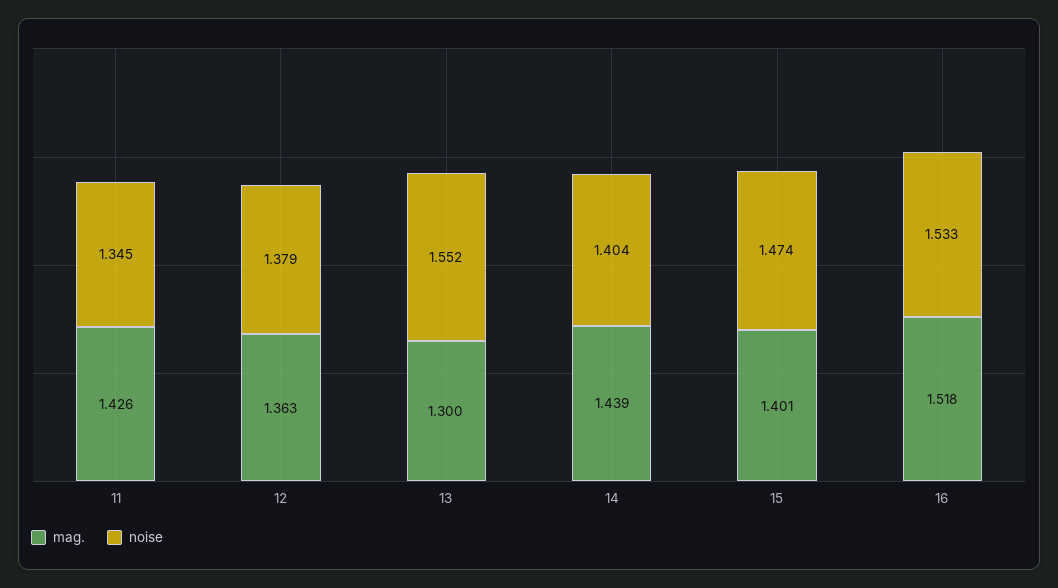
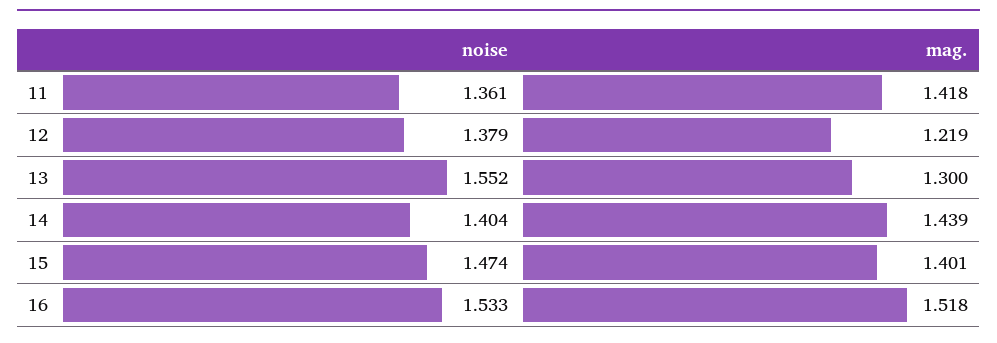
mag., 11: 1.426 -> 1.418
noise, 11: 1.345 -> 1.361
mag., 12: 1.363 -> 1.219

